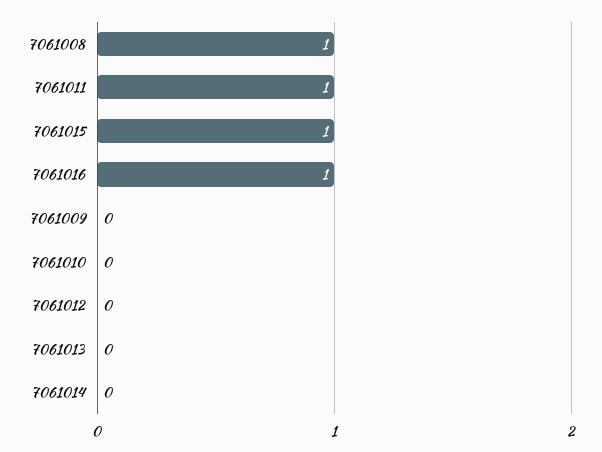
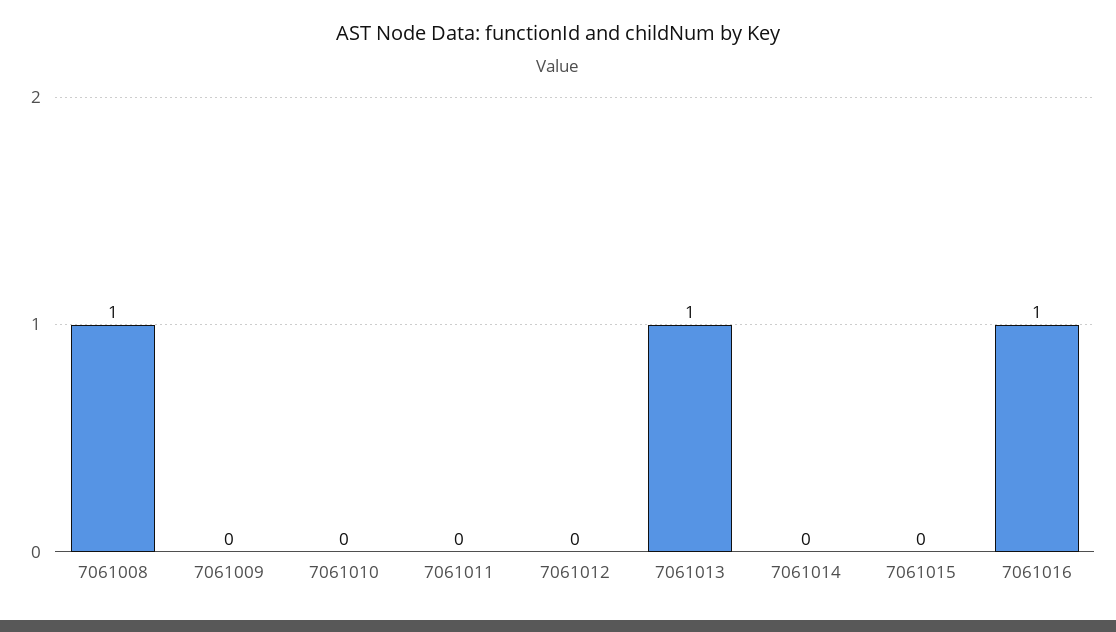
7061011: 1 -> 0
7061015: 1 -> 0
7061013: 0 -> 1

